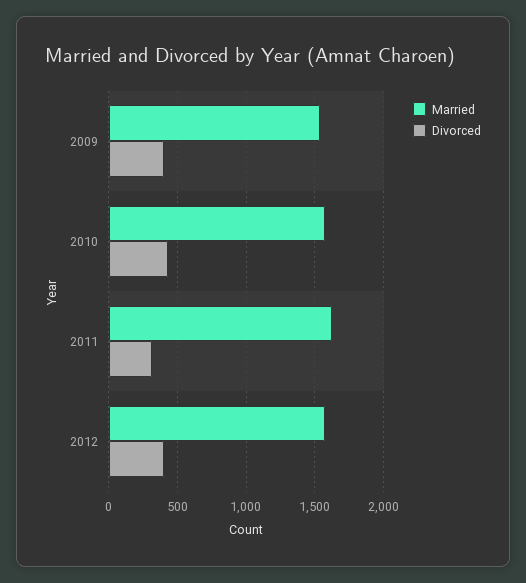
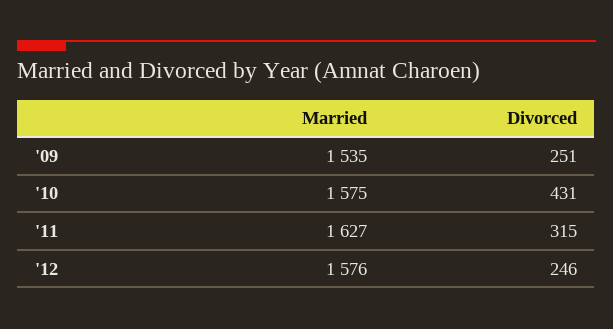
Divorced, 2009: 400 -> 251
Divorced, 2012: 400 -> 246

